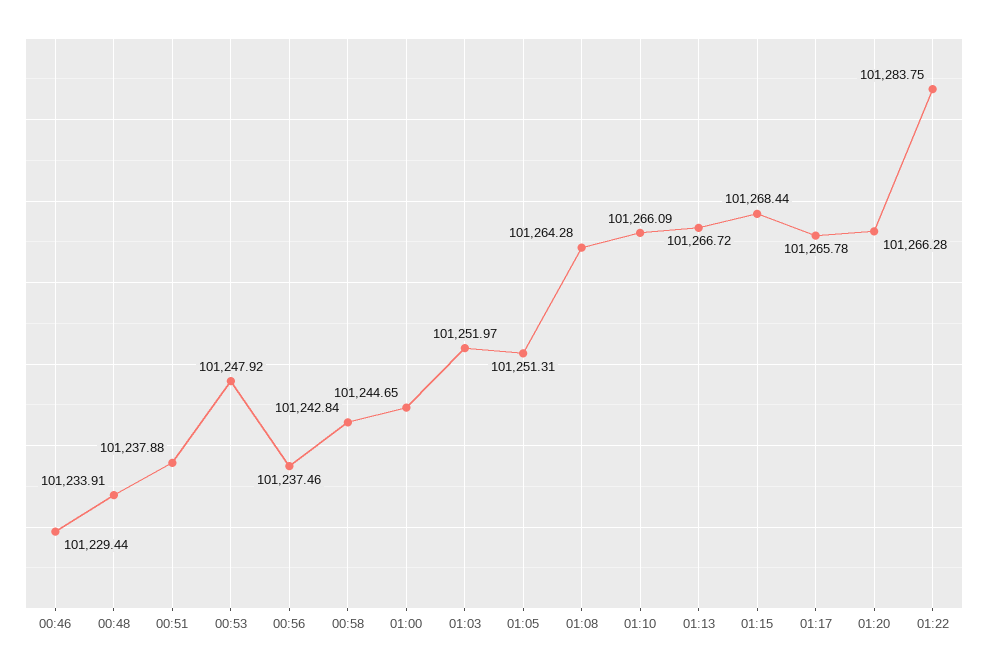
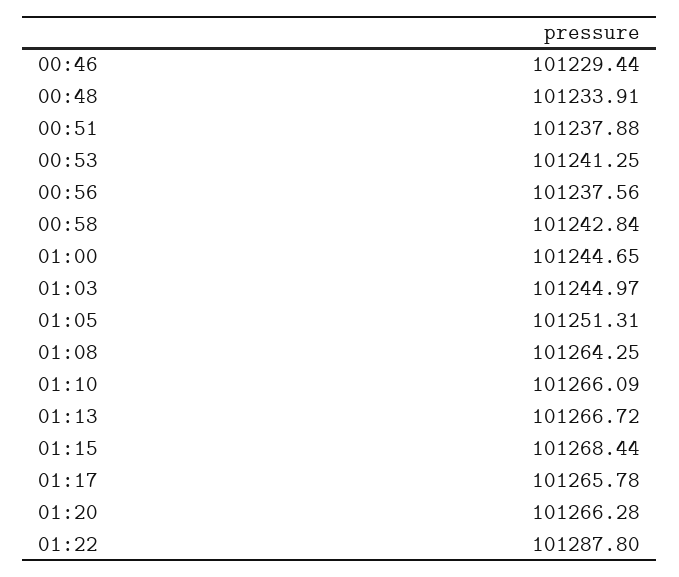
00:53: 101247.92 -> 101241.25
00:56: 101237.46 -> 101237.56
01:03: 101251.97 -> 101244.97
01:08: 101264.28 -> 101264.25
01:22: 101283.75 -> 101287.8

